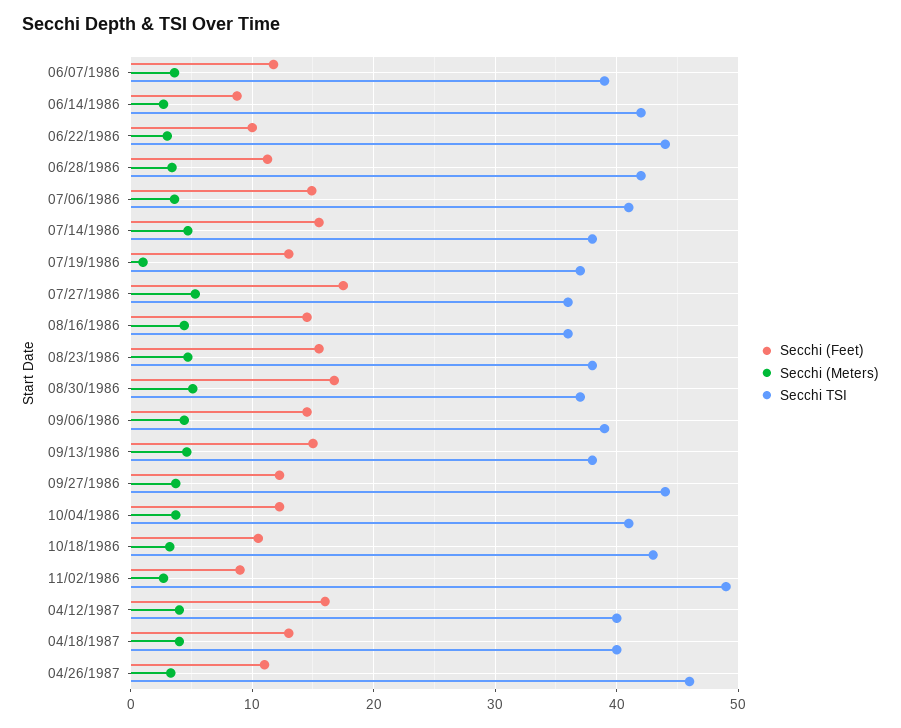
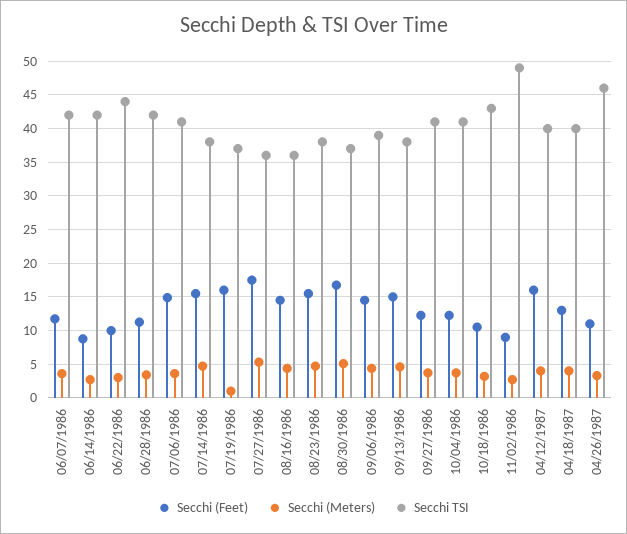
Secchi TSI, 06/07/1986: 39 -> 42
Secchi (Feet), 07/19/1986: 13 -> 16
Secchi TSI, 09/27/1986: 44 -> 41

